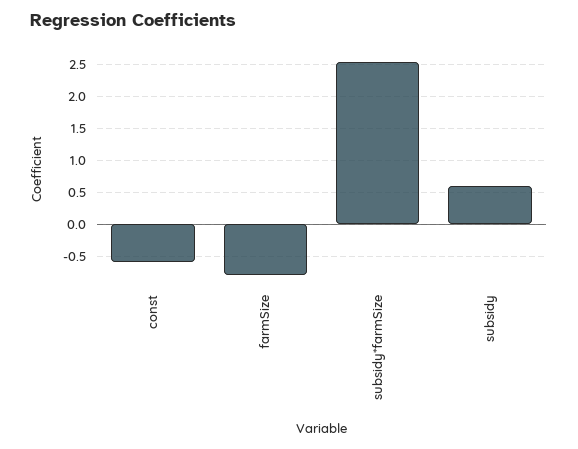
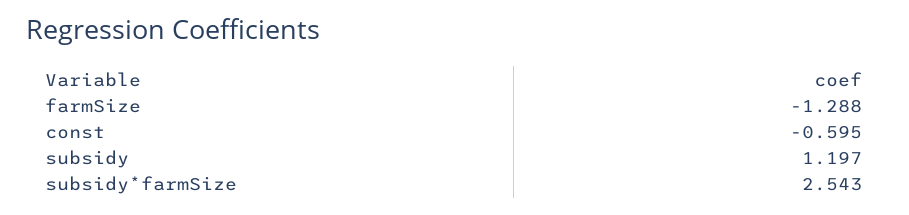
farmSize: -0.8 -> -1.288
subsidy: 0.6 -> 1.197

